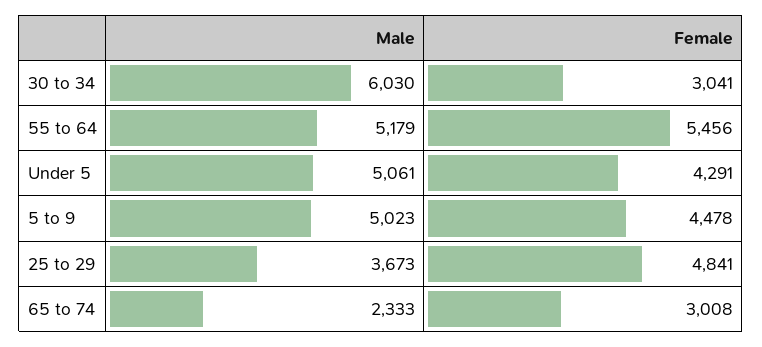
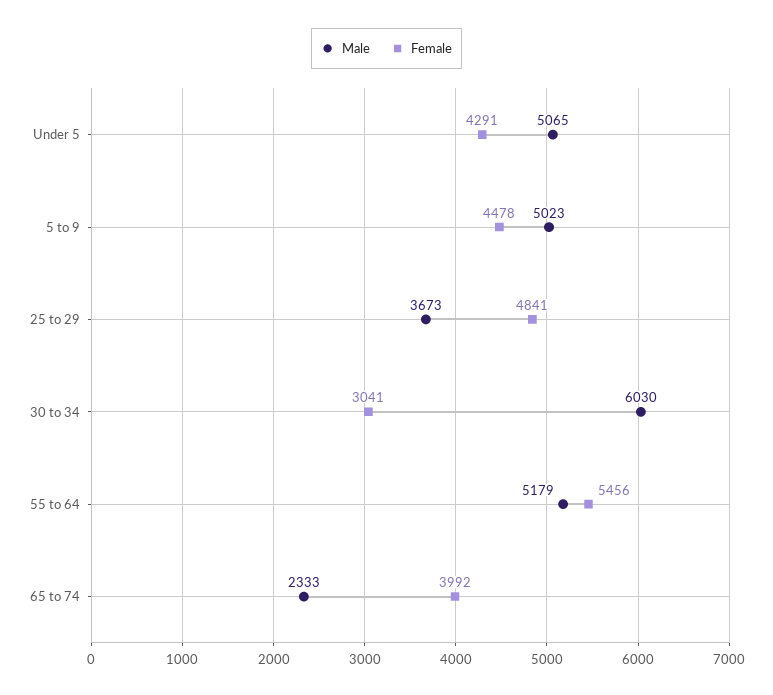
Male, Under 5: 5061 -> 5065
Female, 65 to 74: 3008 -> 3992

